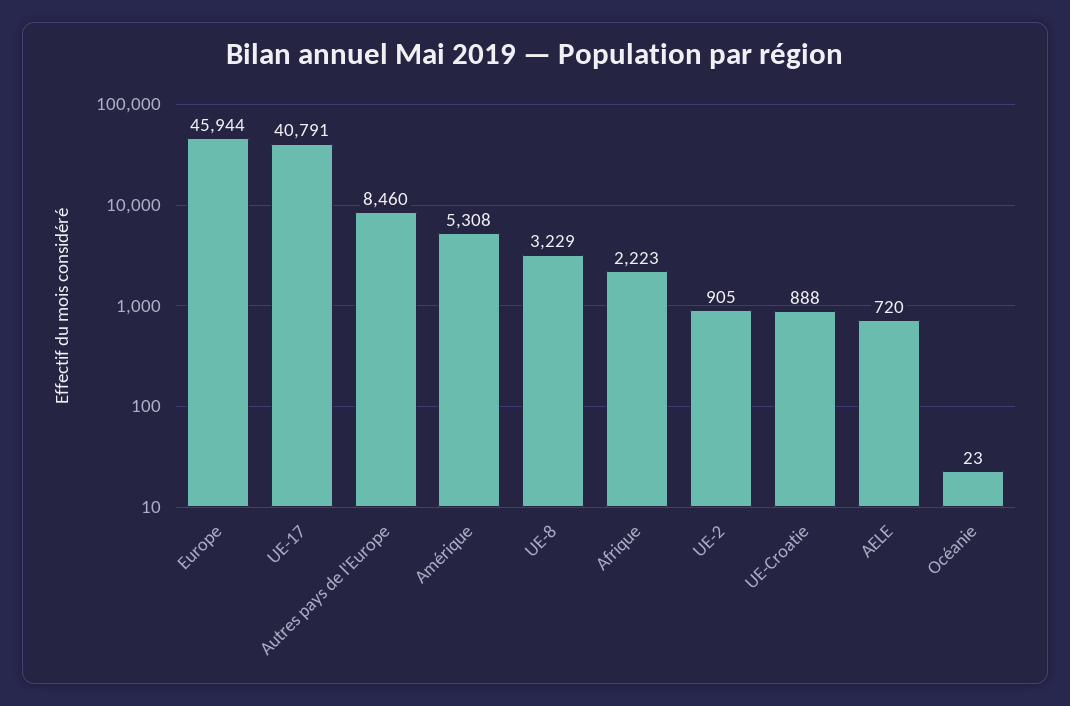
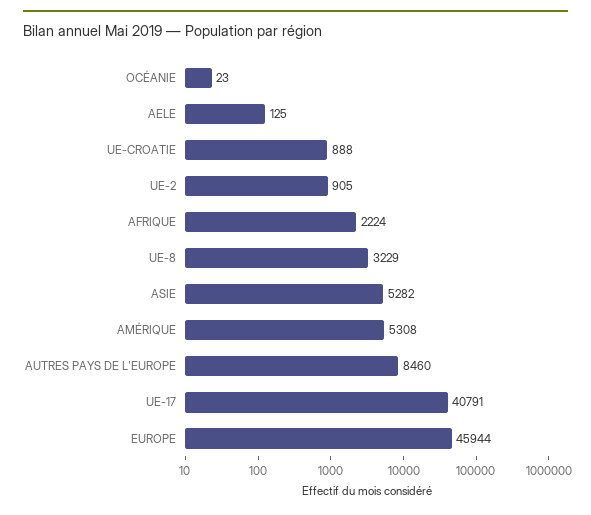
Afrique: 2223 -> 2224
AELE: 720 -> 125
ASIE: none -> 5282

